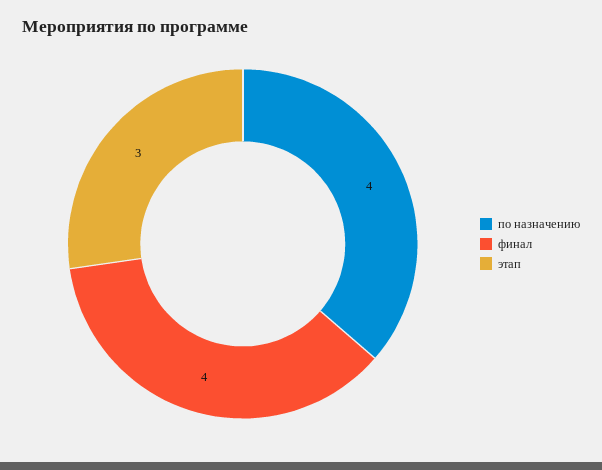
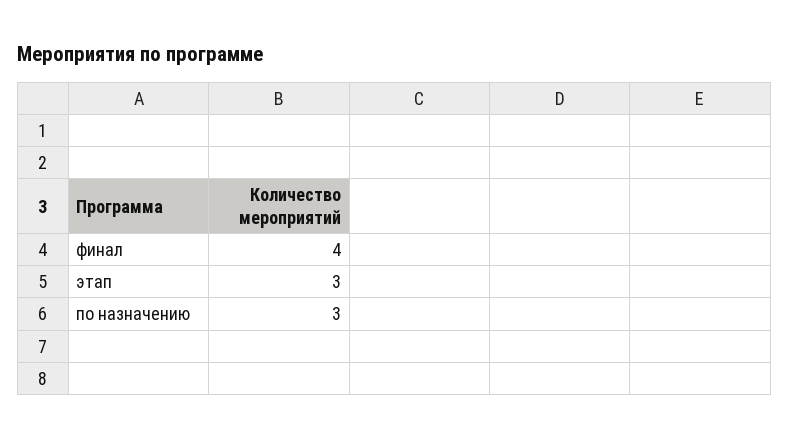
по назначению: 4 -> 3

